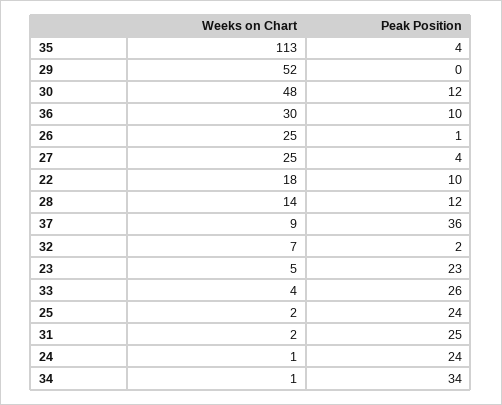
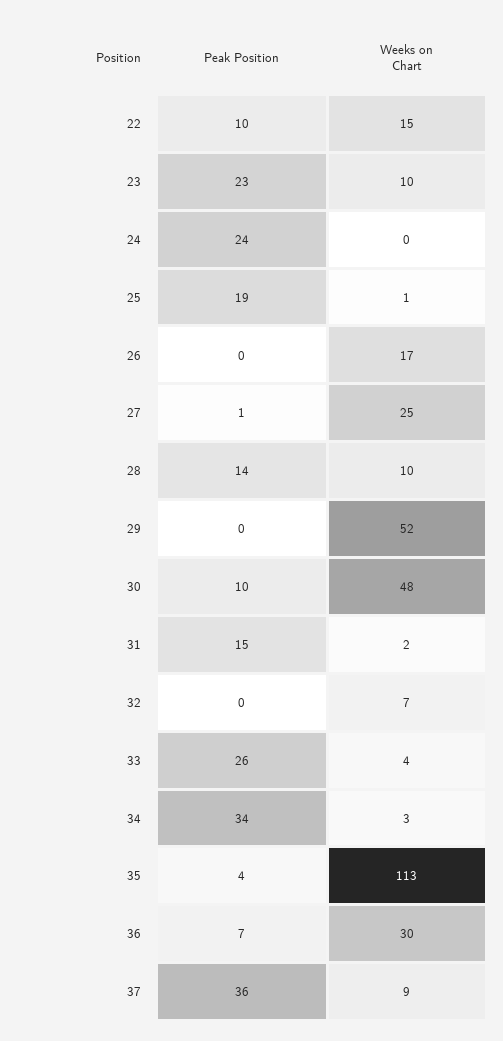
Peak Position, 30: 12 -> 10
Peak Position, 36: 10 -> 7
Weeks on Chart, 26: 25 -> 17
Peak Position, 26: 1 -> 0
Peak Position, 27: 4 -> 1
Weeks on Chart, 22: 18 -> 15
Weeks on Chart, 28: 14 -> 10
Peak Position, 28: 12 -> 14
Peak Position, 32: 2 -> 0
Weeks on Chart, 23: 5 -> 10
Weeks on Chart, 25: 2 -> 1
Peak Position, 25: 24 -> 19
Peak Position, 31: 25 -> 15
Weeks on Chart, 24: 1 -> 0
Weeks on Chart, 34: 1 -> 3

